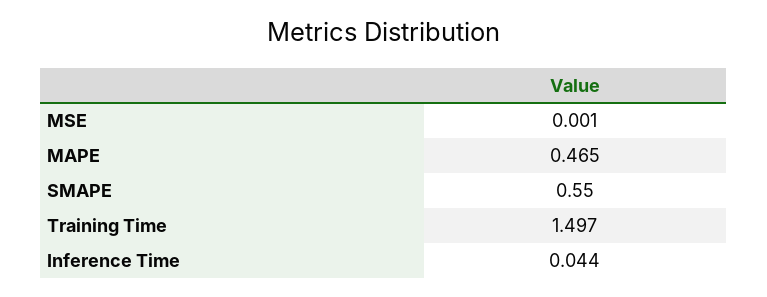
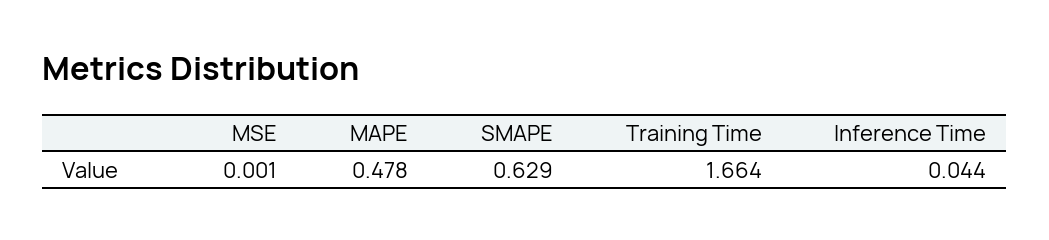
MAPE: 0.465 -> 0.478
SMAPE: 0.55 -> 0.629
Training Time: 1.497 -> 1.664

